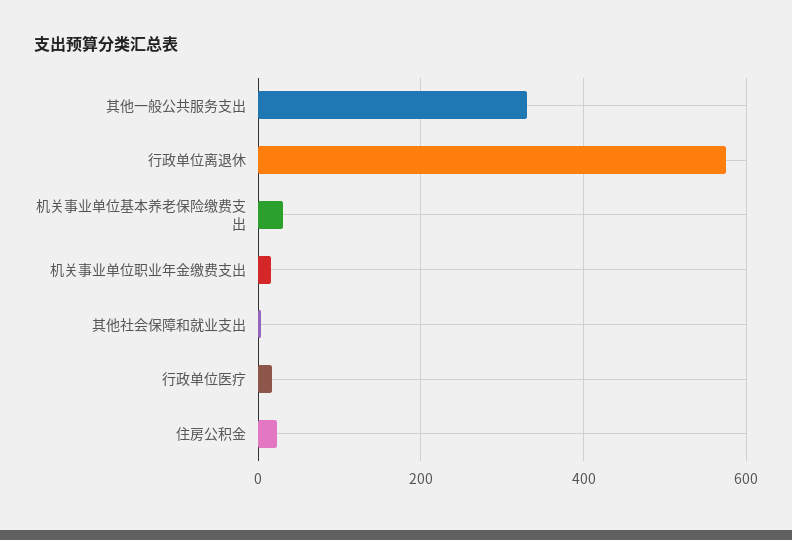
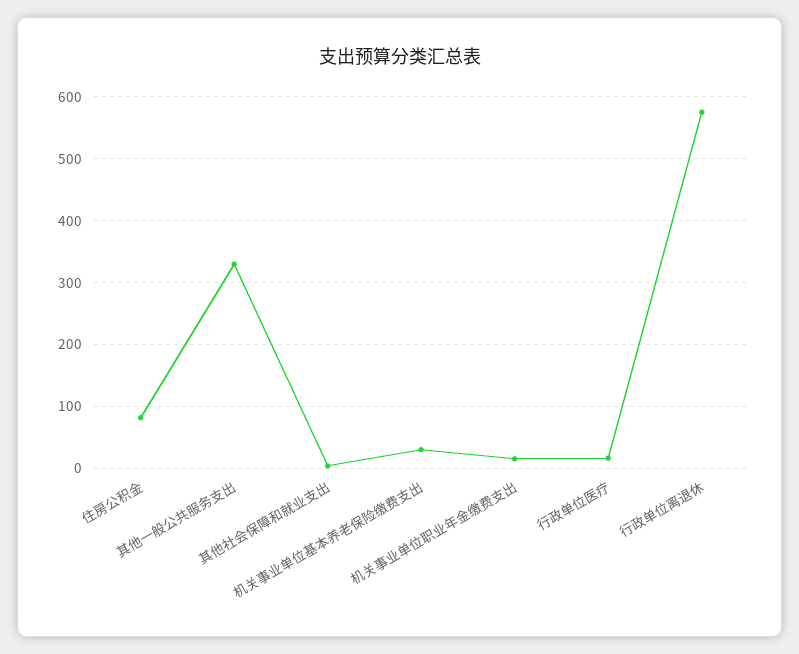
住房公积金: 20 -> 80

